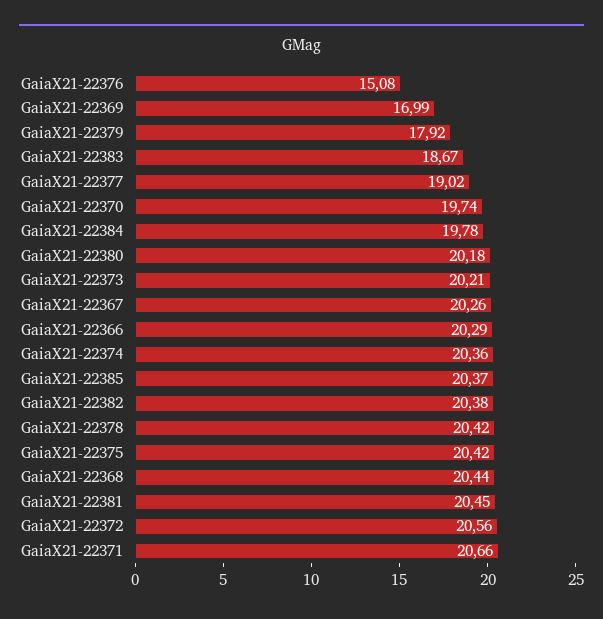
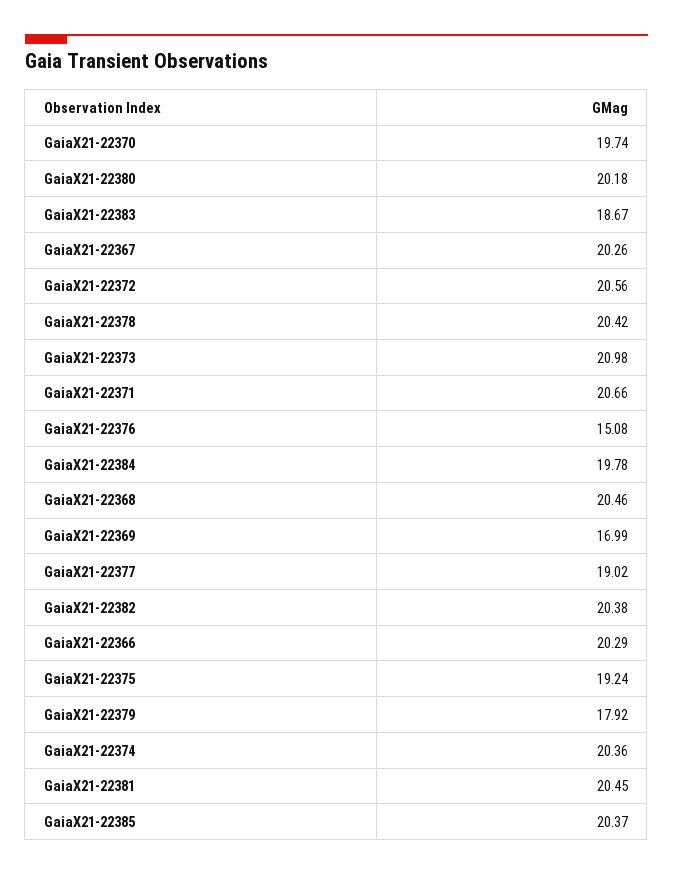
GaiaX21-22373: 20.21 -> 20.98
GaiaX21-22375: 20.42 -> 19.24
GaiaX21-22368: 20.44 -> 20.46

